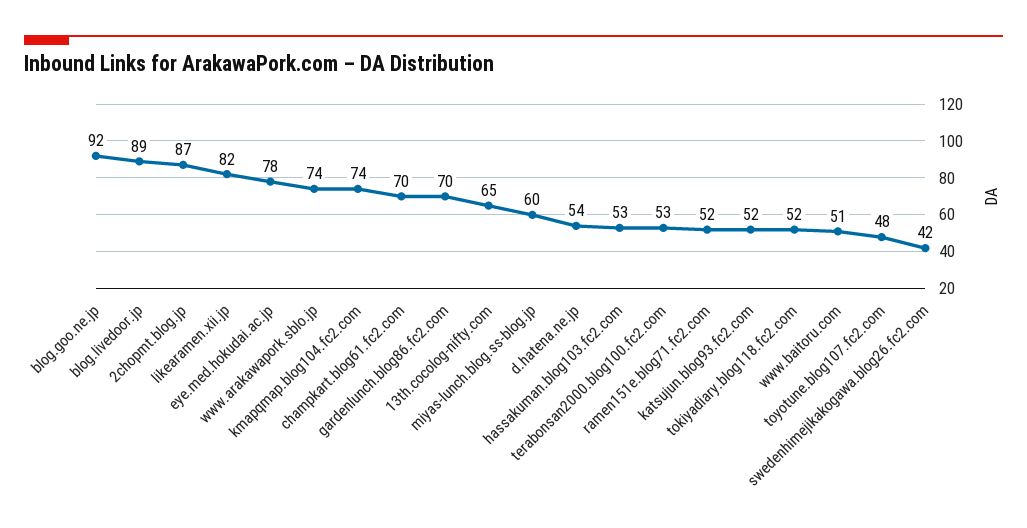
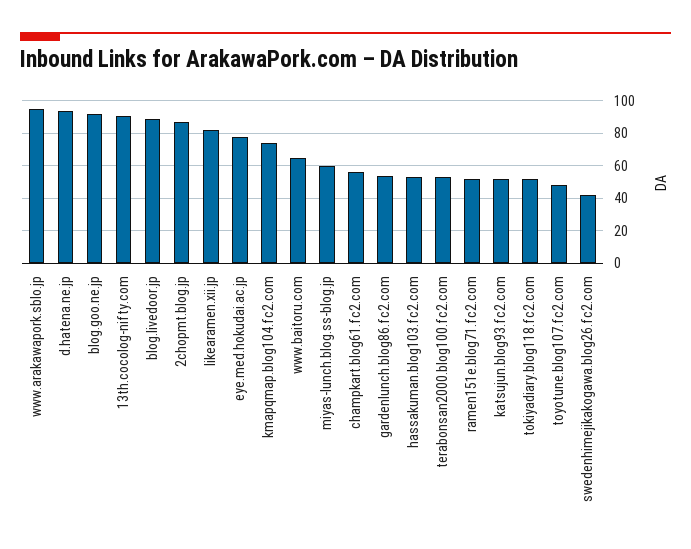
www.arakawapork.sblo.jp: 74 -> 95
champkart.blog61.fc2.com: 70 -> 55
gardenlunch.blog86.fc2.com: 70 -> 55
13th.cocolog-nifty.com: 65 -> 90
d.hatena.ne.jp: 54 -> 95
www.baitoru.com: 51 -> 65

